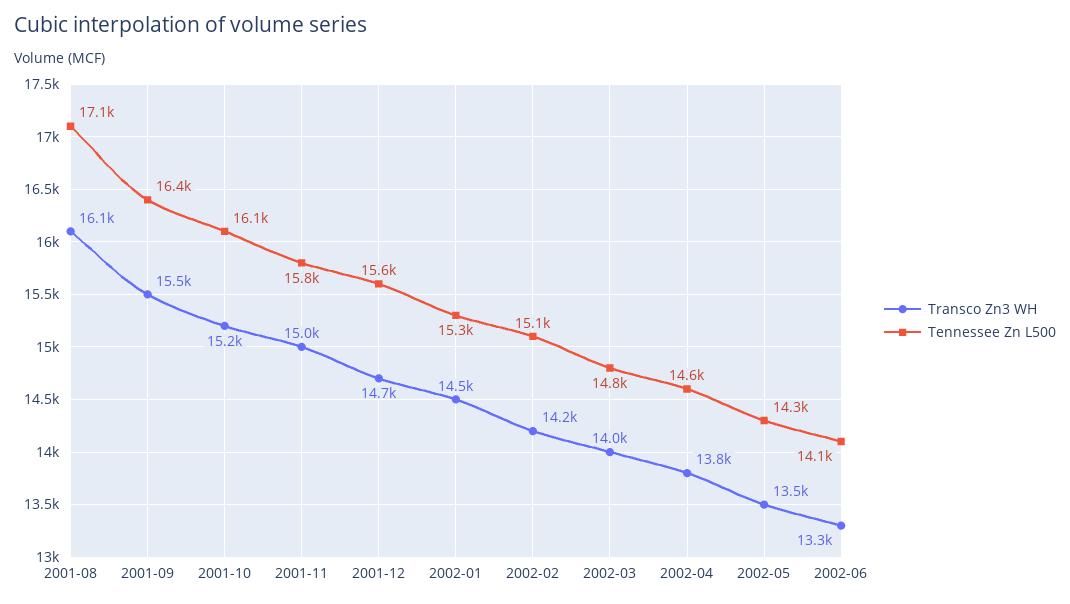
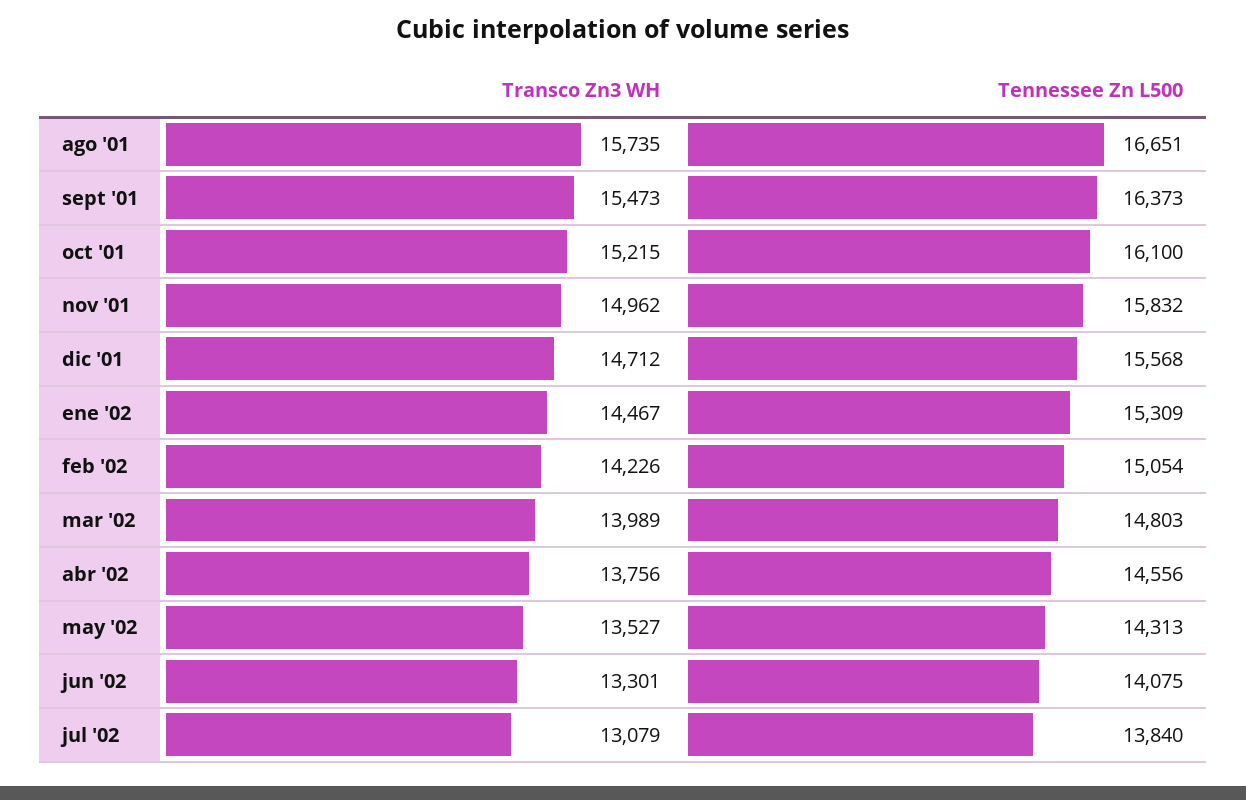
Transco Zn3 WH, 2001-08: 16100 -> 15735
Tennessee Zn L500, 2001-08: 17100 -> 16651
Transco Zn3 WH, jul '02: none -> 13079
Tennessee Zn L500, jul '02: none -> 13840

